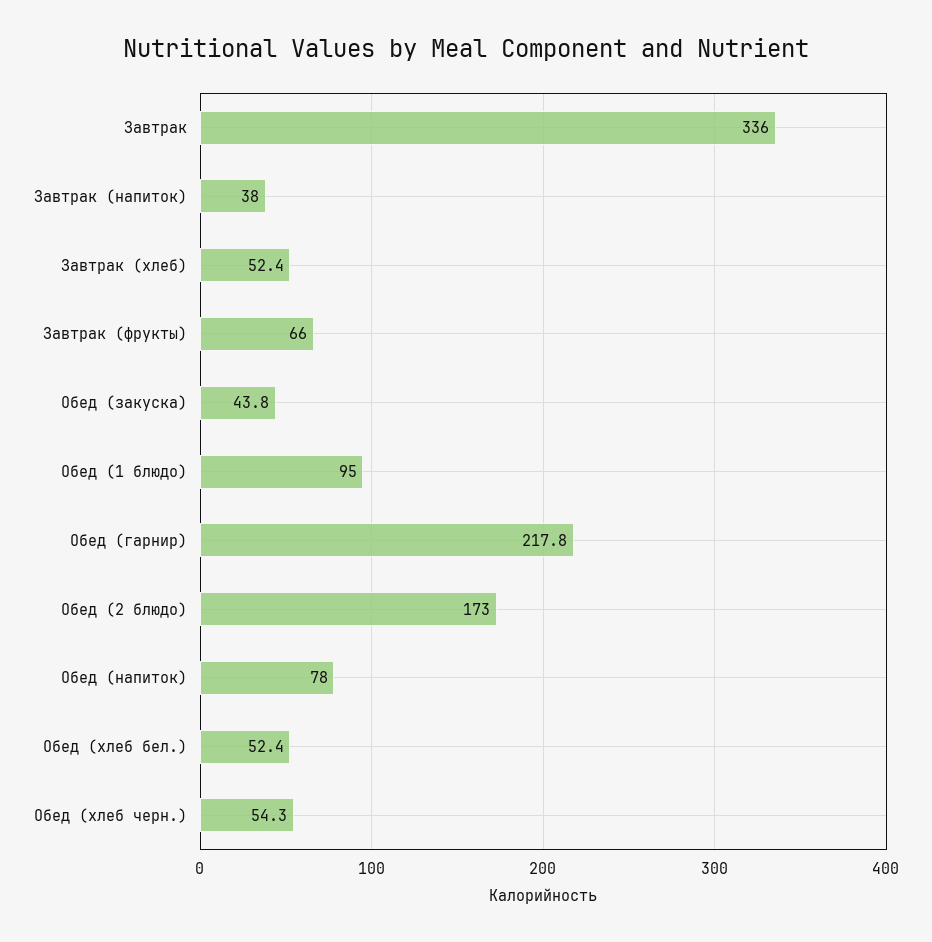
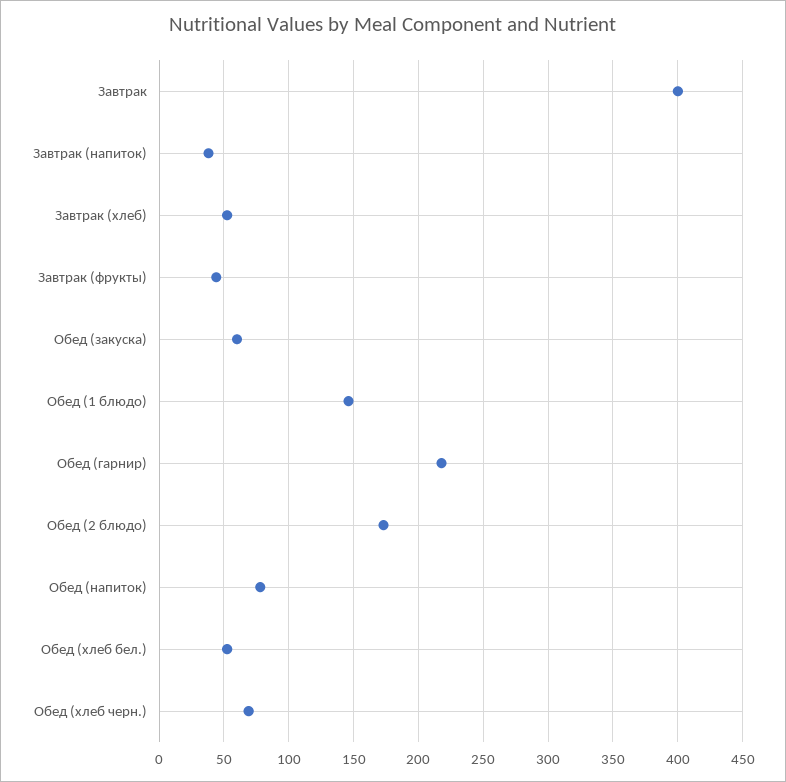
Завтрак: 336 -> 400
Завтрак (фрукты): 66 -> 45
Обед (закуска): 43.8 -> 60
Обед (1 блюдо): 95 -> 145
Обед (хлеб черн.): 54.3 -> 70

